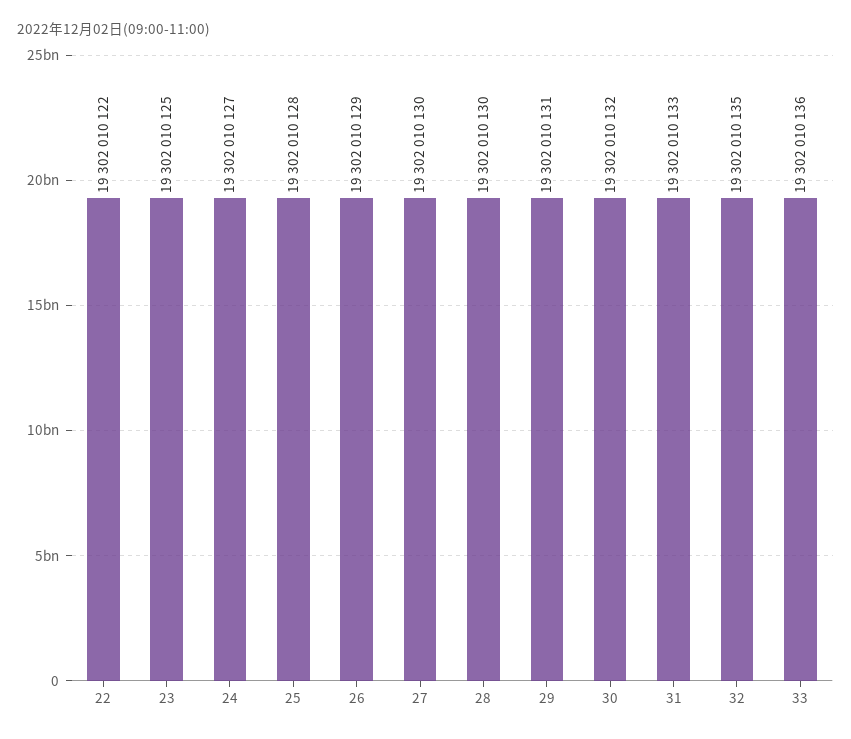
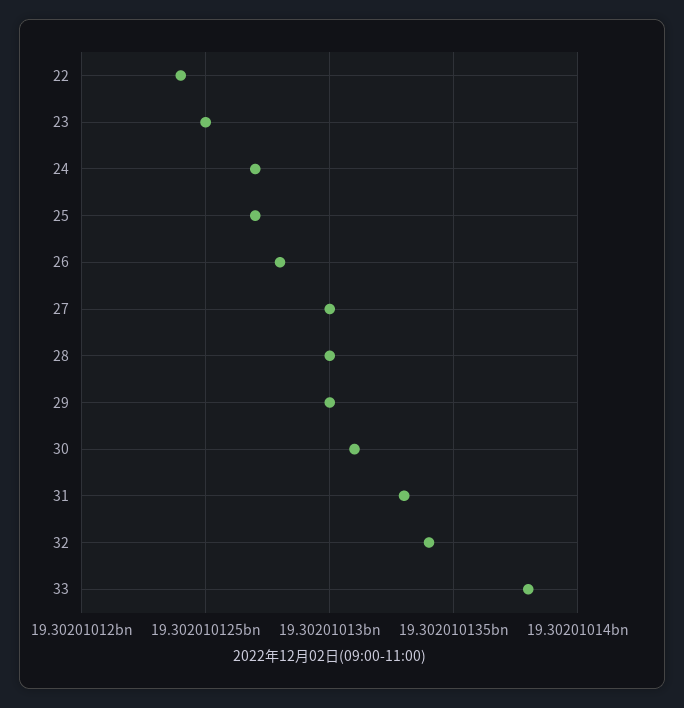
22: 19302010122 -> 19302010124
25: 19302010128 -> 19302010127
26: 19302010129 -> 19302010128
29: 19302010131 -> 19302010130
30: 19302010132 -> 19302010131
32: 19302010135 -> 19302010134
33: 19302010136 -> 19302010138

